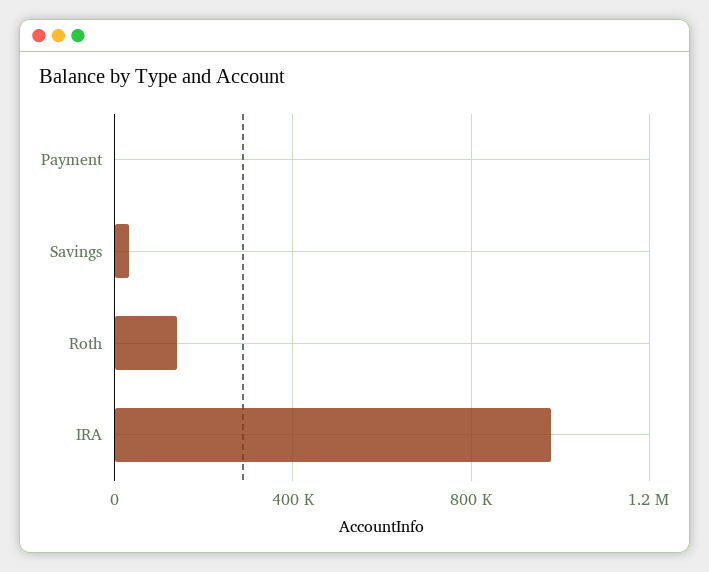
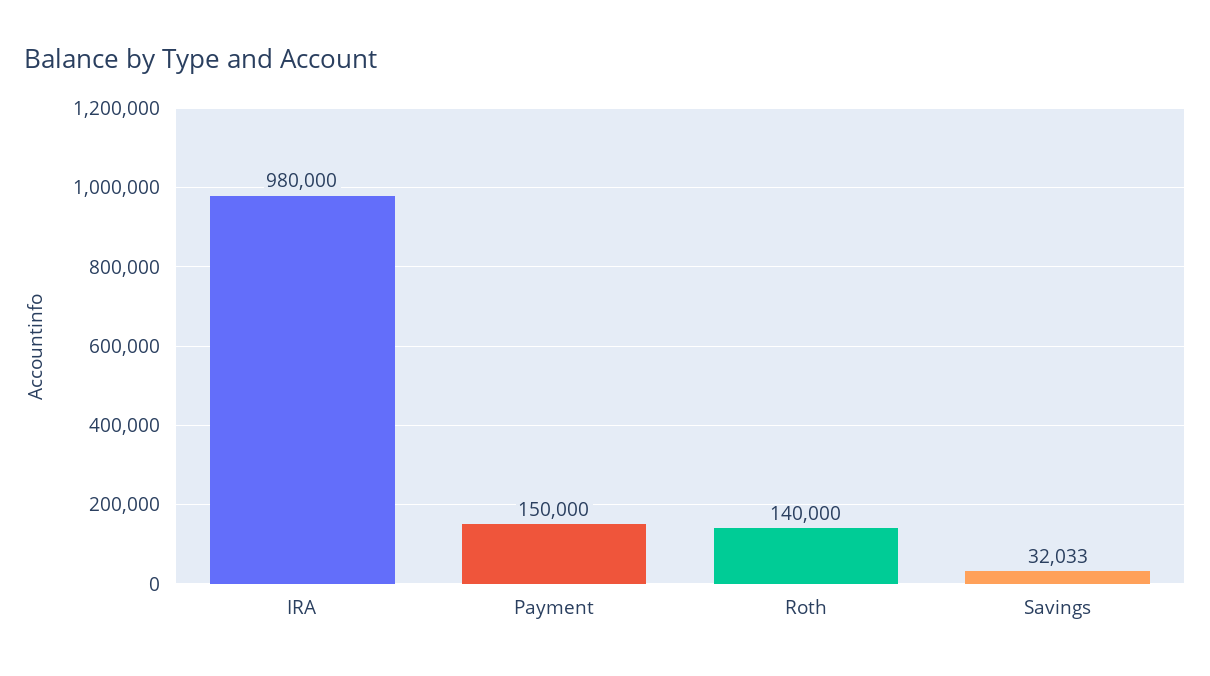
Payment: 0 -> 150000

